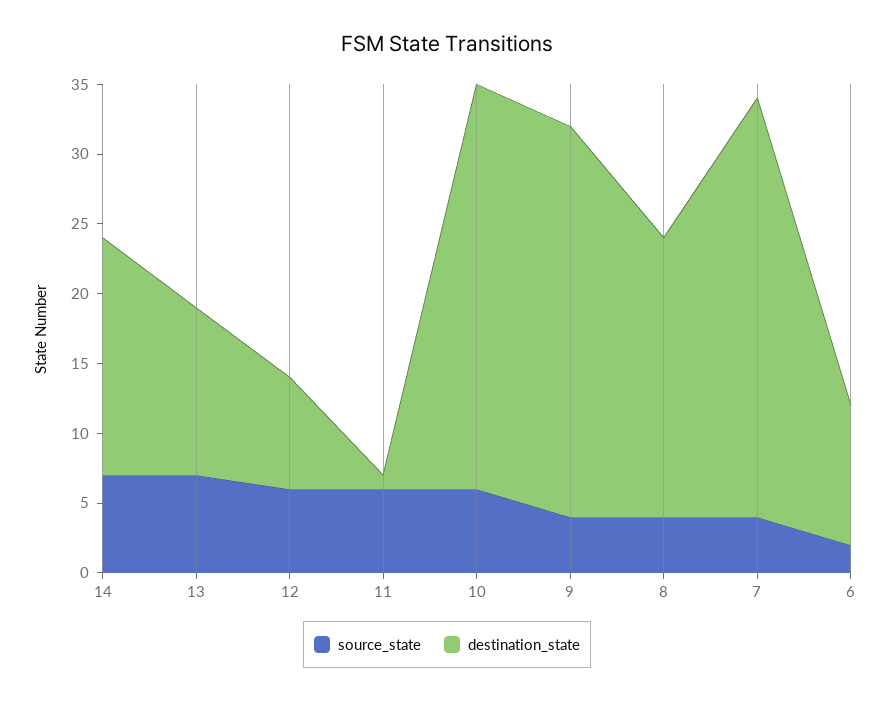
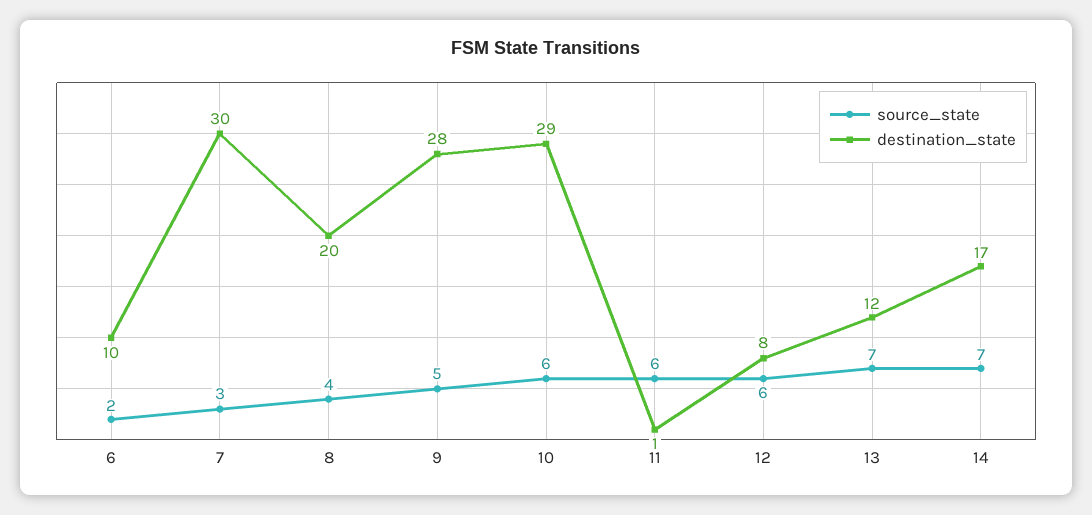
source_state, 9: 4 -> 5
source_state, 7: 4 -> 3

